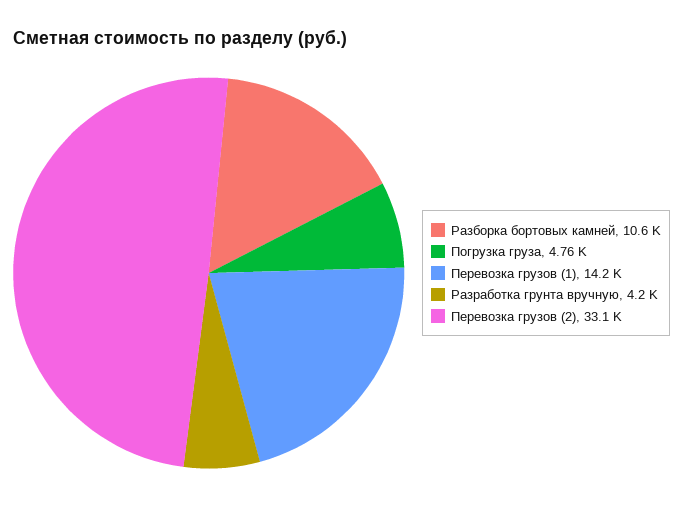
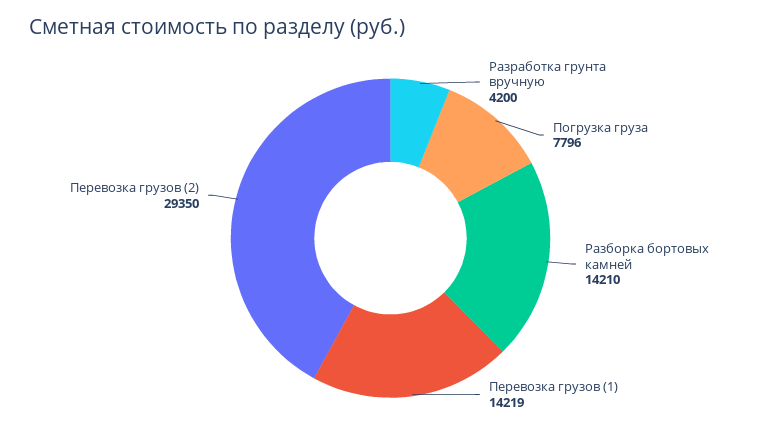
Разборка бортовых камней: 10600 -> 14210
Погрузка груза: 4760 -> 7796
Перевозка грузов (2): 33100 -> 29350

